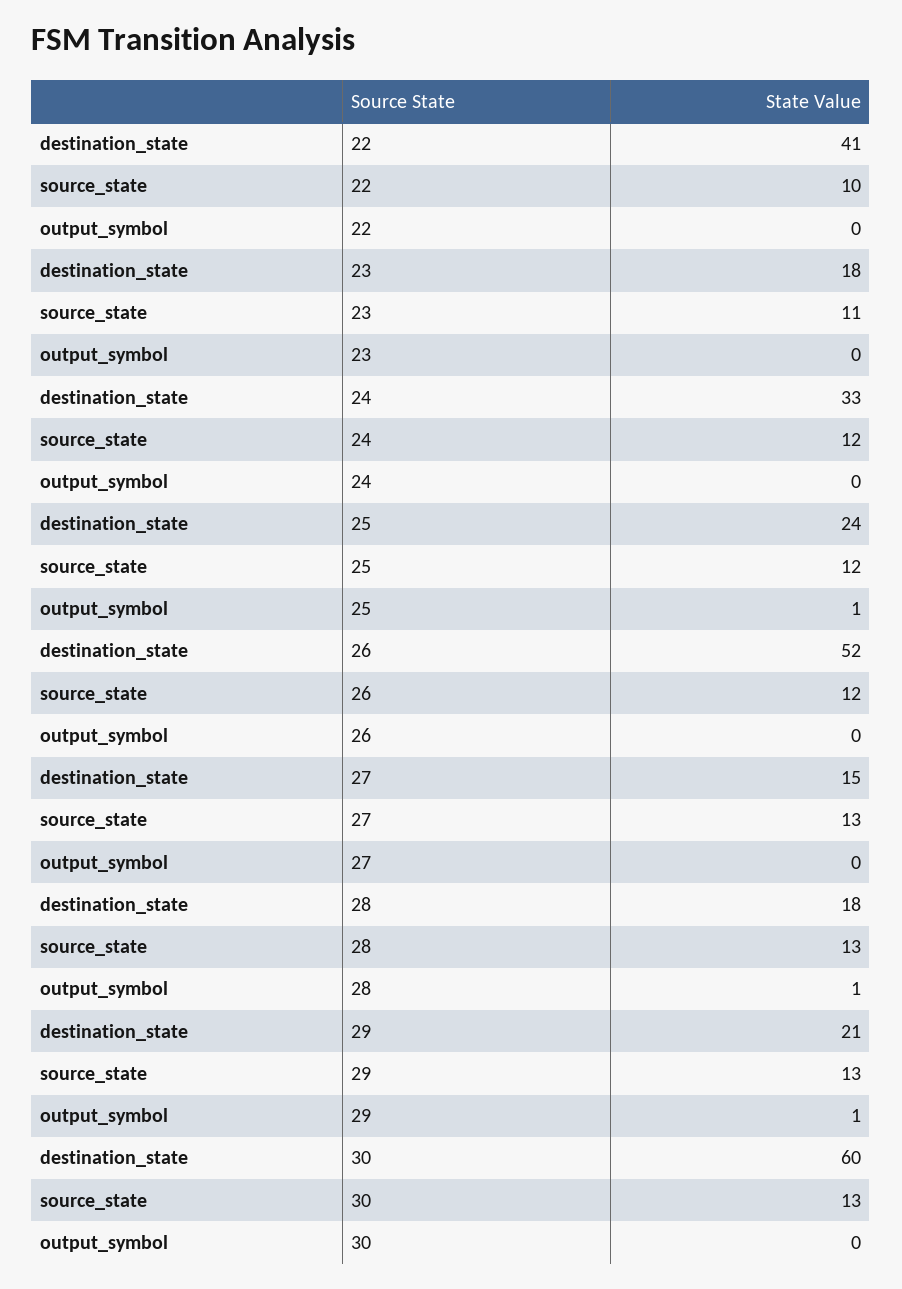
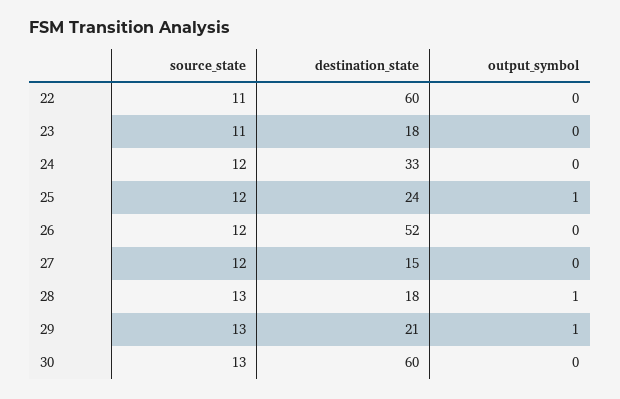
destination_state, 22: 41 -> 60
source_state, 22: 10 -> 11
source_state, 27: 13 -> 12

